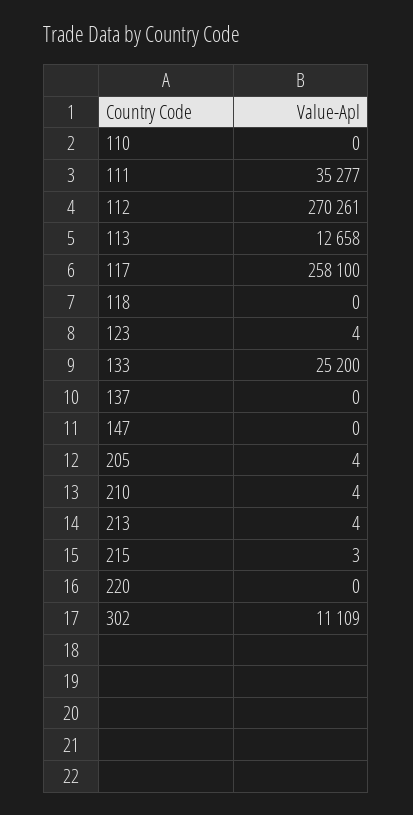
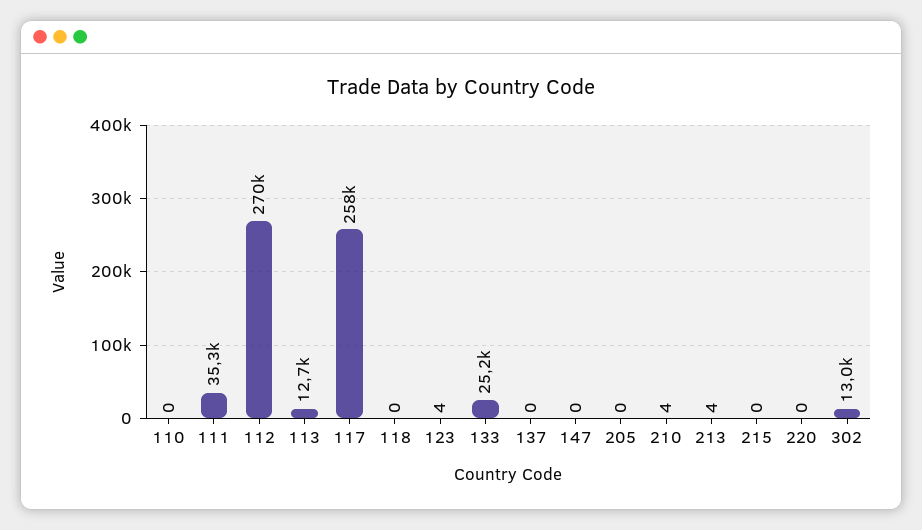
205: 4 -> 0
215: 3 -> 0
302: 11109 -> 13000

